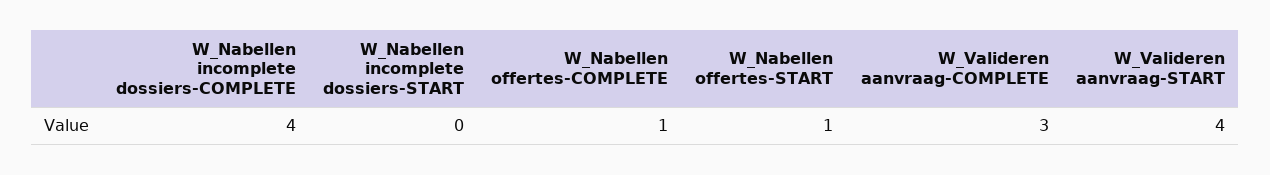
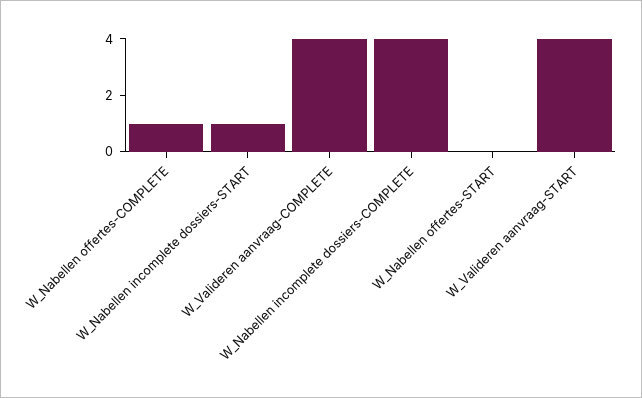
W_Nabellen incomplete dossiers-START: 0 -> 1
W_Nabellen offertes-START: 1 -> 0
W_Valideren aanvraag-COMPLETE: 3 -> 4

